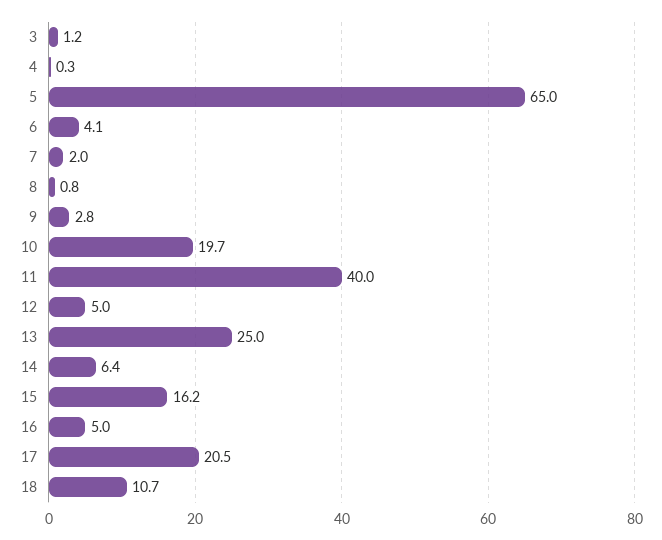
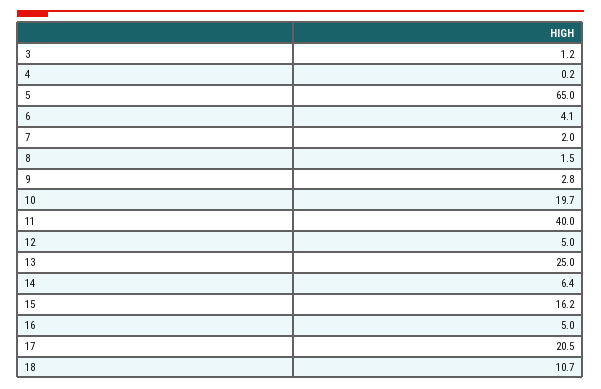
4: 0.3 -> 0.2
8: 0.8 -> 1.5

